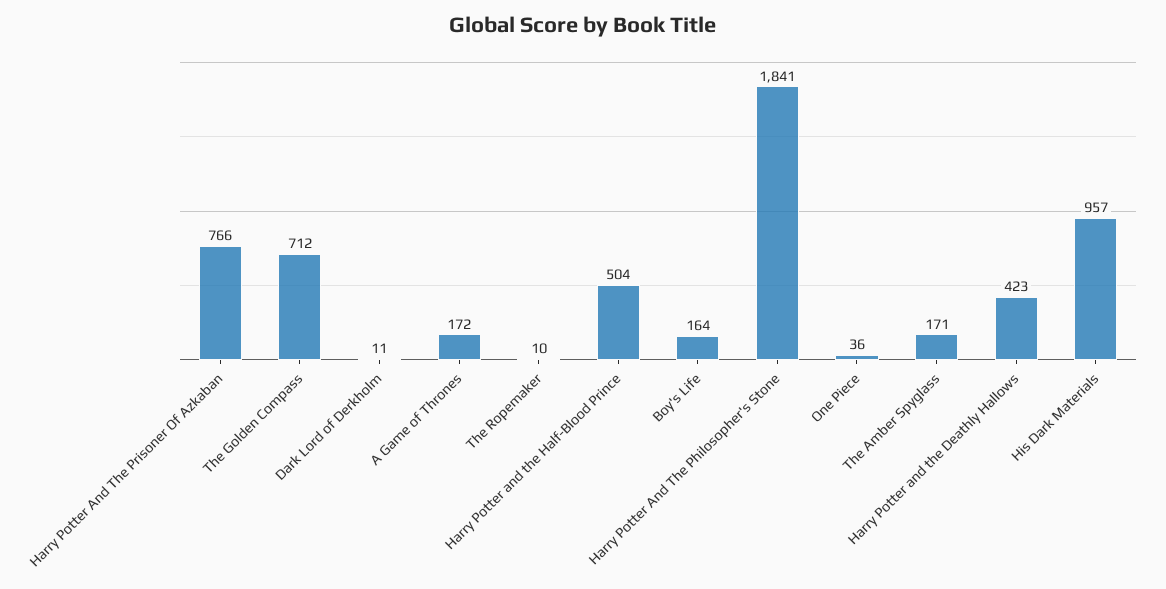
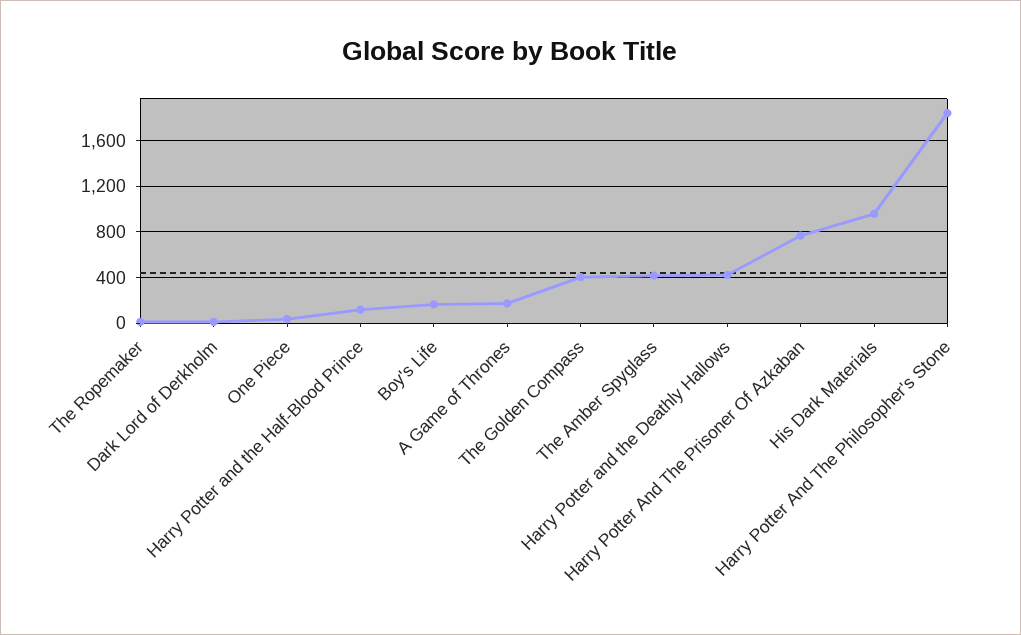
The Golden Compass: 712 -> 400
Harry Potter and the Half-Blood Prince: 504 -> 100
The Amber Spyglass: 171 -> 400

